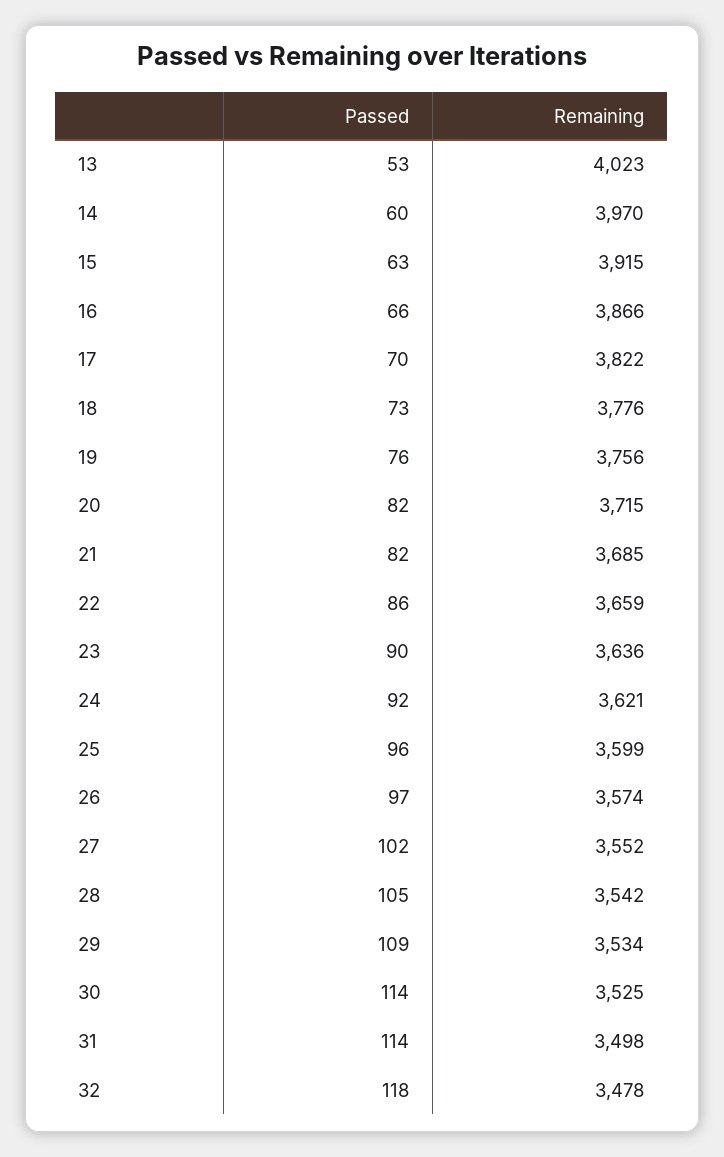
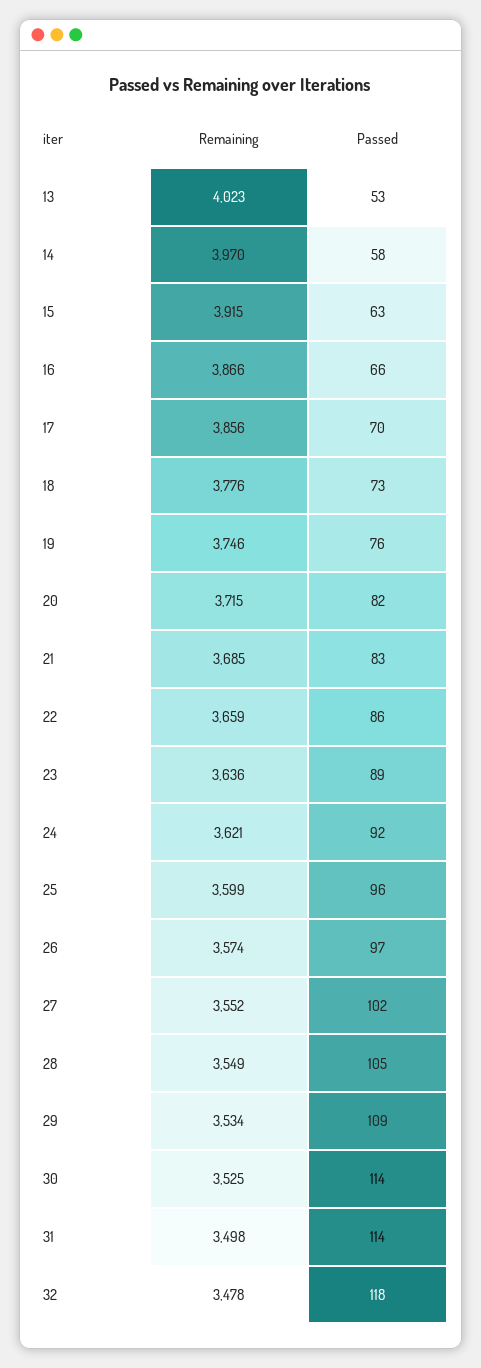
Passed, 14: 60 -> 58
Remaining, 17: 3822 -> 3856
Remaining, 19: 3756 -> 3746
Passed, 21: 82 -> 83
Passed, 23: 90 -> 89
Remaining, 28: 3542 -> 3549

